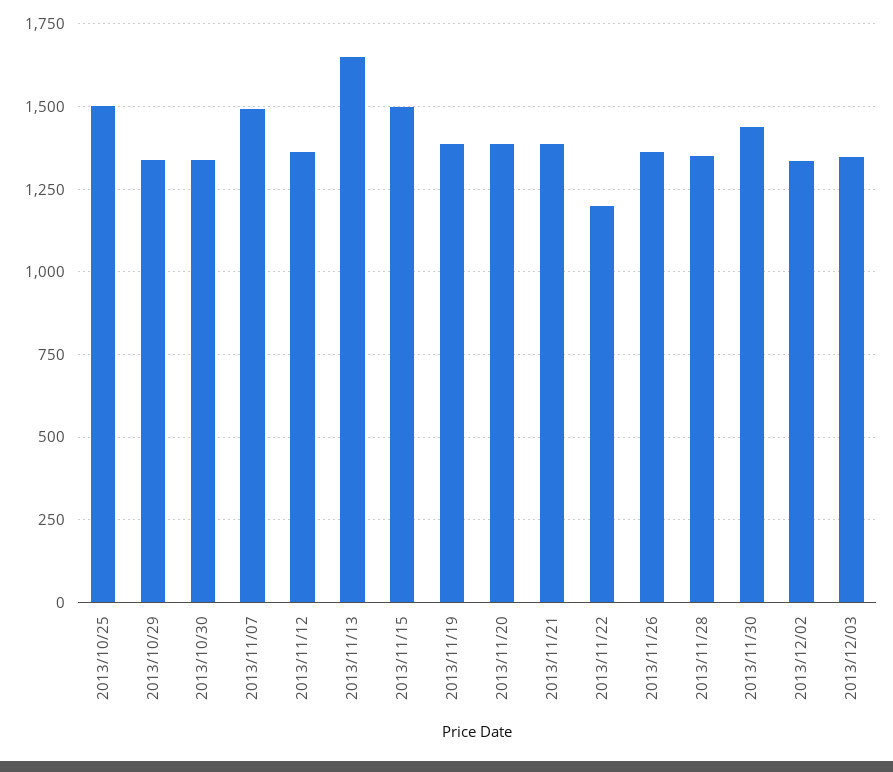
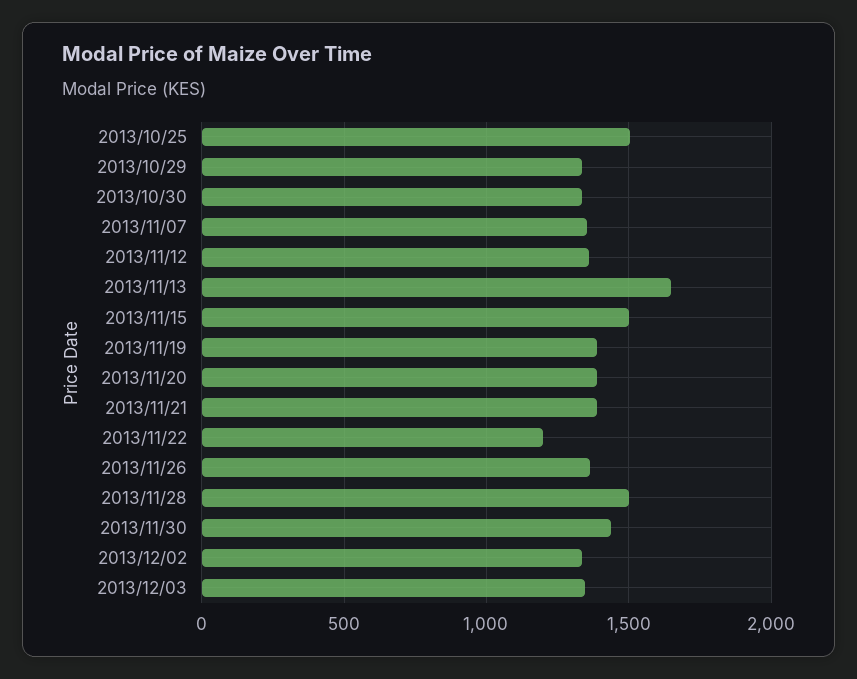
2013/11/07: 1500 -> 1350
2013/11/28: 1350 -> 1500

